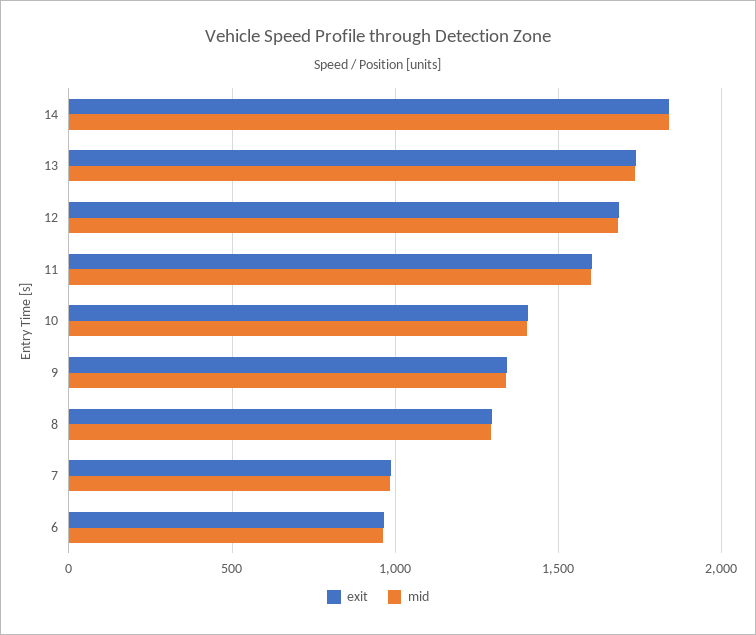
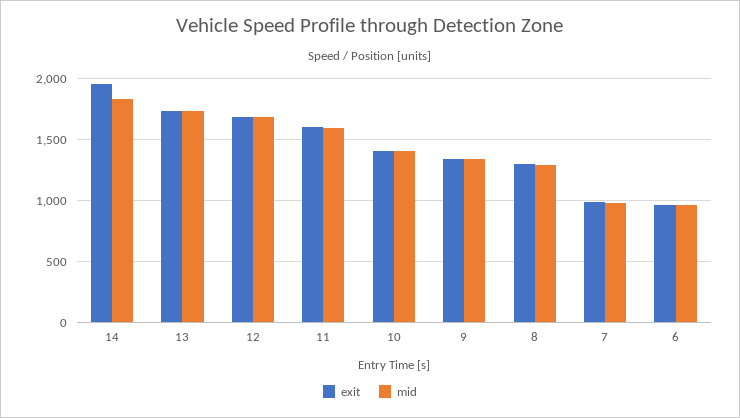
exit, 14: 1850 -> 1950

